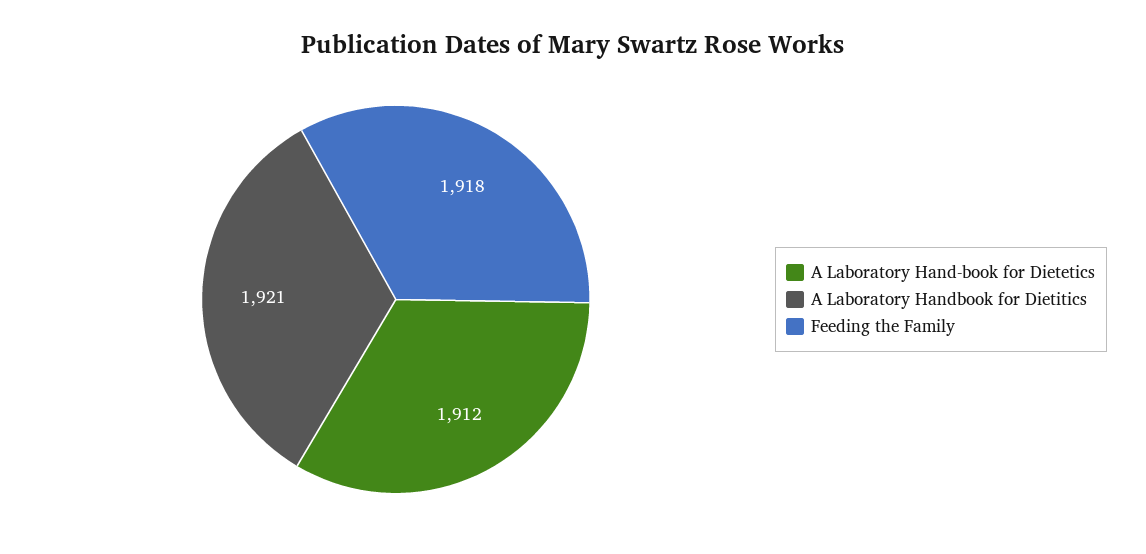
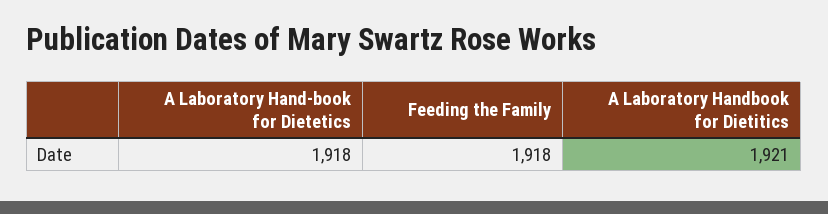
A Laboratory Hand-book for Dietetics: 1912 -> 1918

